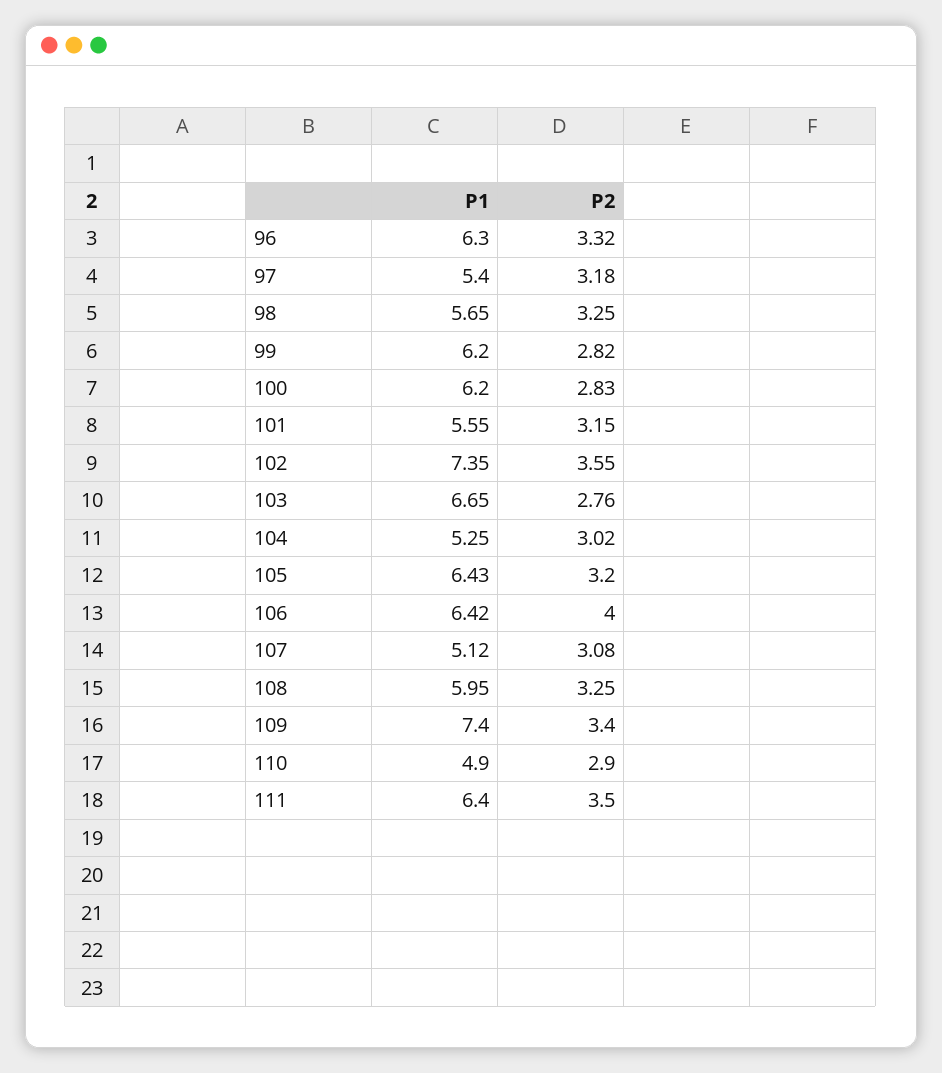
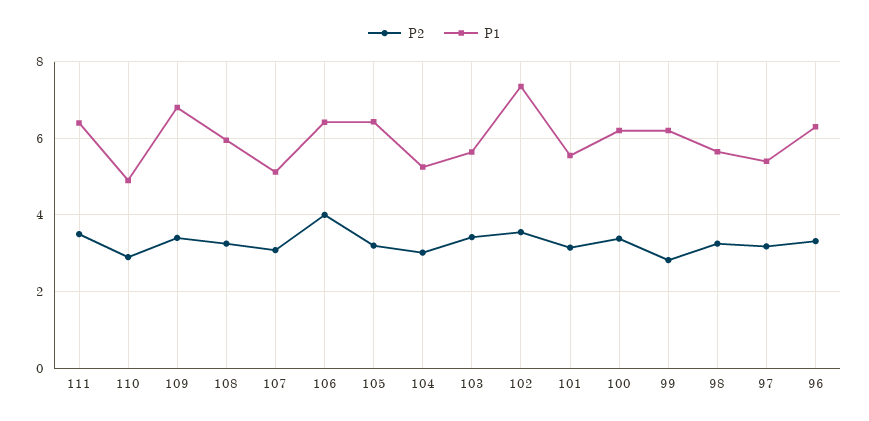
P2, 100: 2.83 -> 3.4
P1, 103: 6.65 -> 5.6
P2, 103: 2.76 -> 3.4
P1, 109: 7.4 -> 6.8

